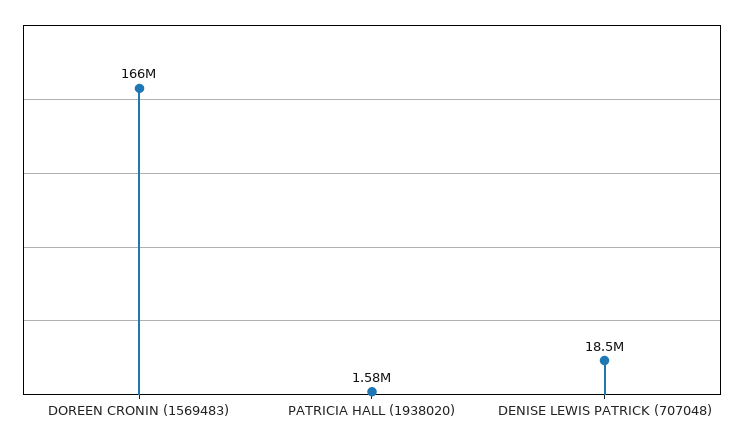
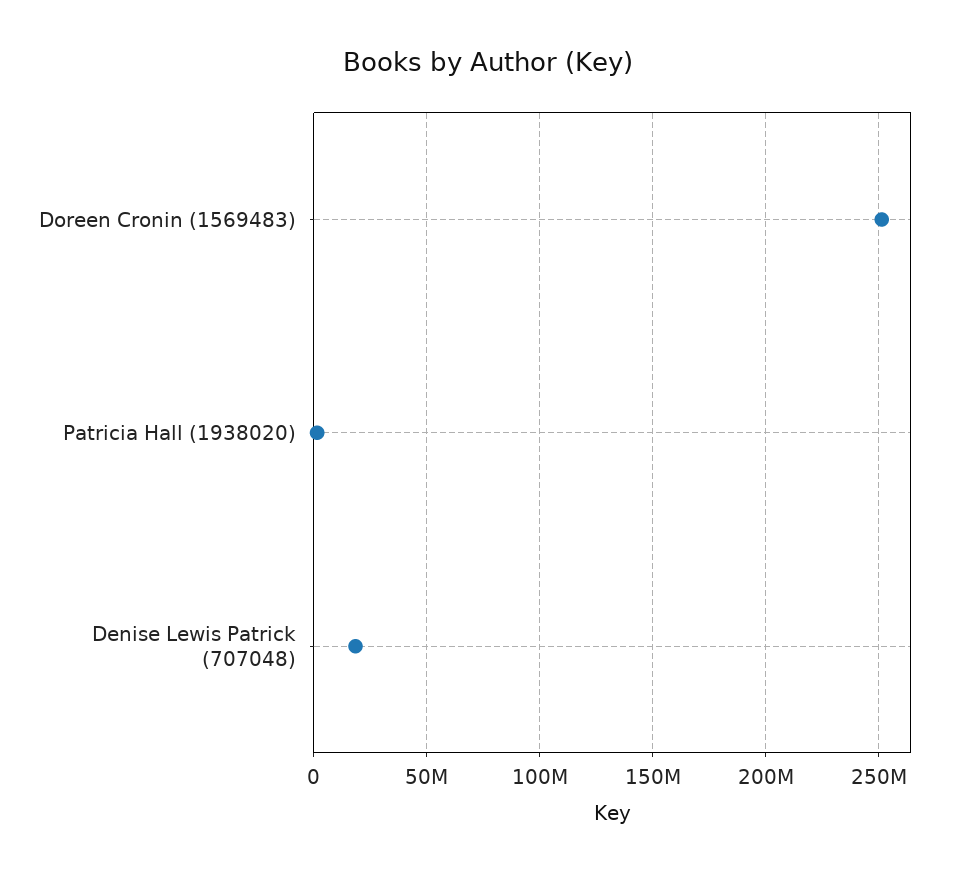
DOREEN CRONIN (1569483): 166000000 -> 250000000

